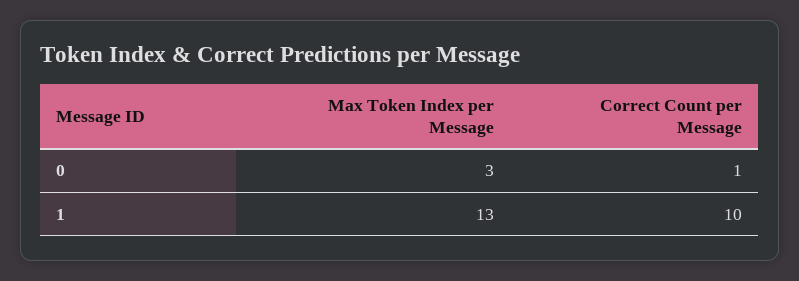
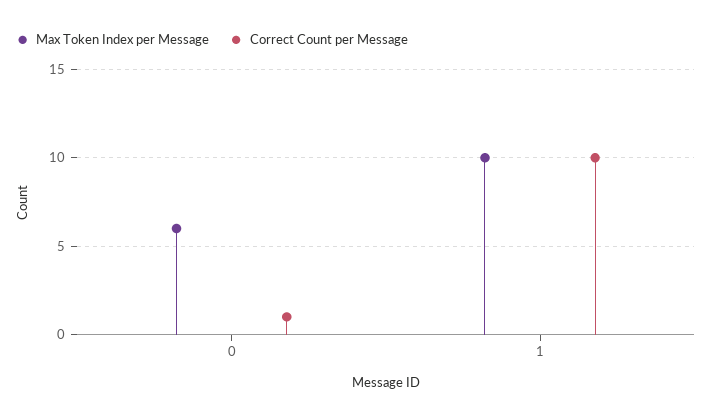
Max Token Index per Message, 0: 3 -> 6
Max Token Index per Message, 1: 13 -> 10

